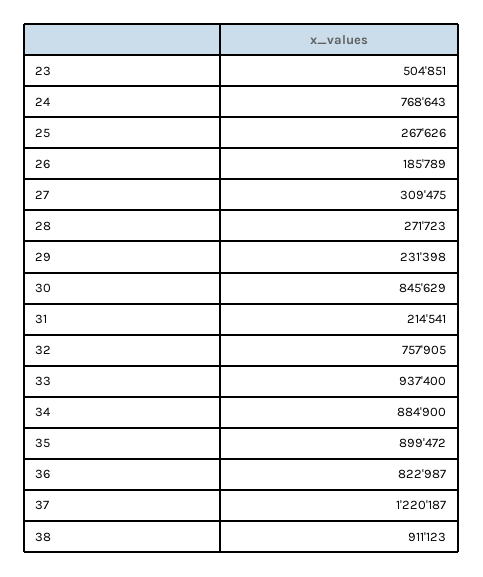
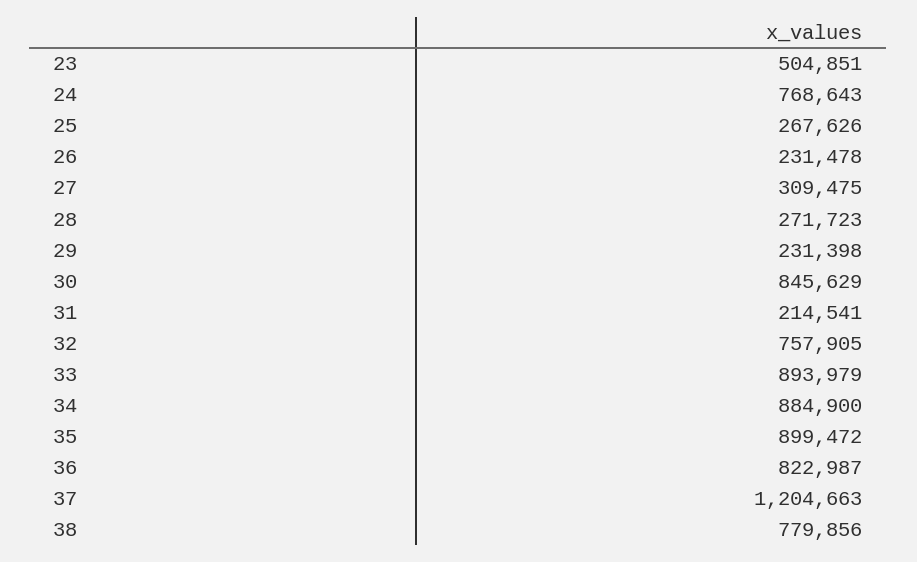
26: 185789 -> 231478
33: 937400 -> 893979
37: 1220187 -> 1204663
38: 911123 -> 779856

